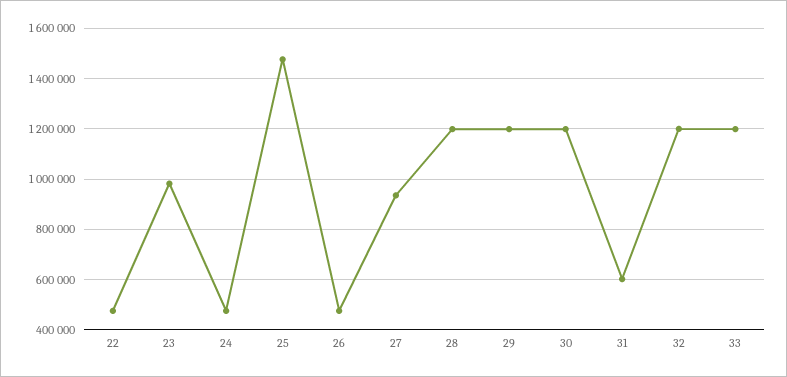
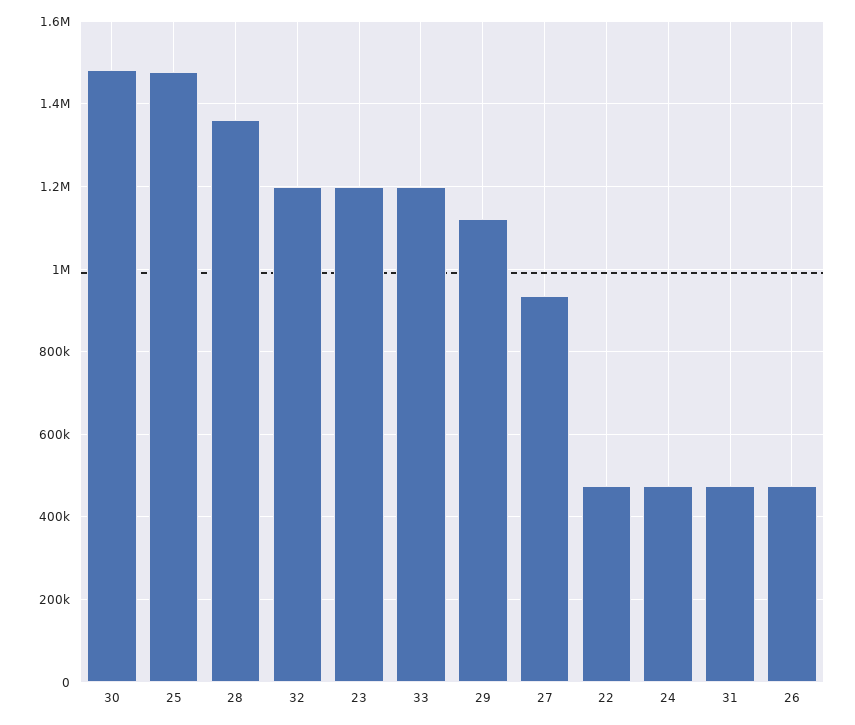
23: 975000 -> 1200000
28: 1200000 -> 1360000
29: 1200000 -> 1120000
30: 1200000 -> 1480000
31: 600000 -> 480000

